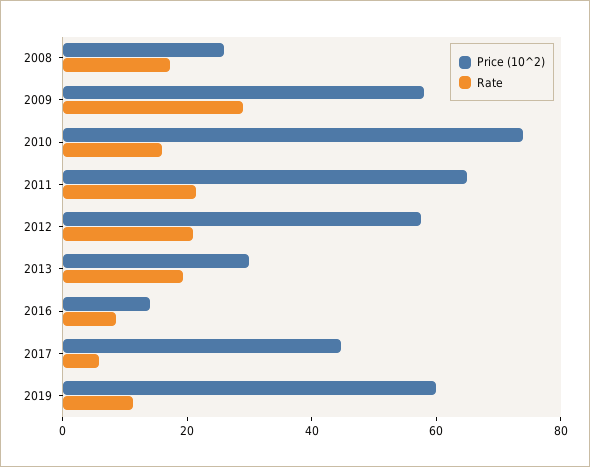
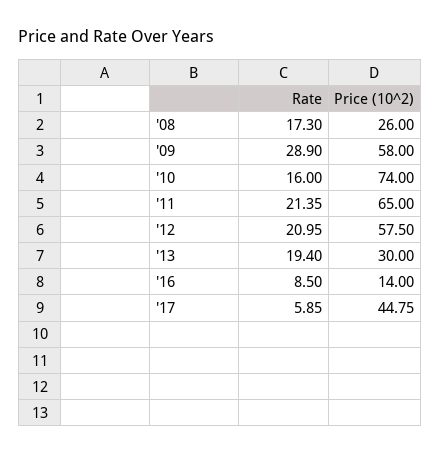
Price (10^2), 2019: 60 -> none
Rate, 2019: 10 -> none

